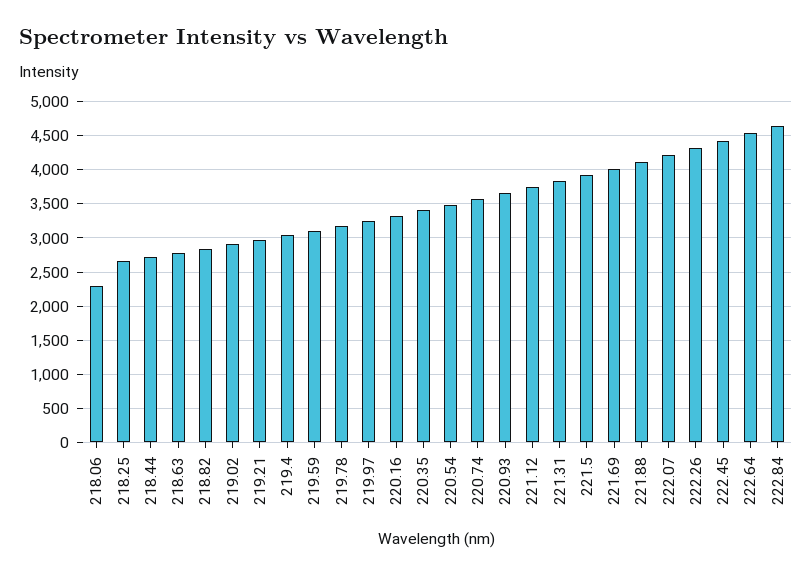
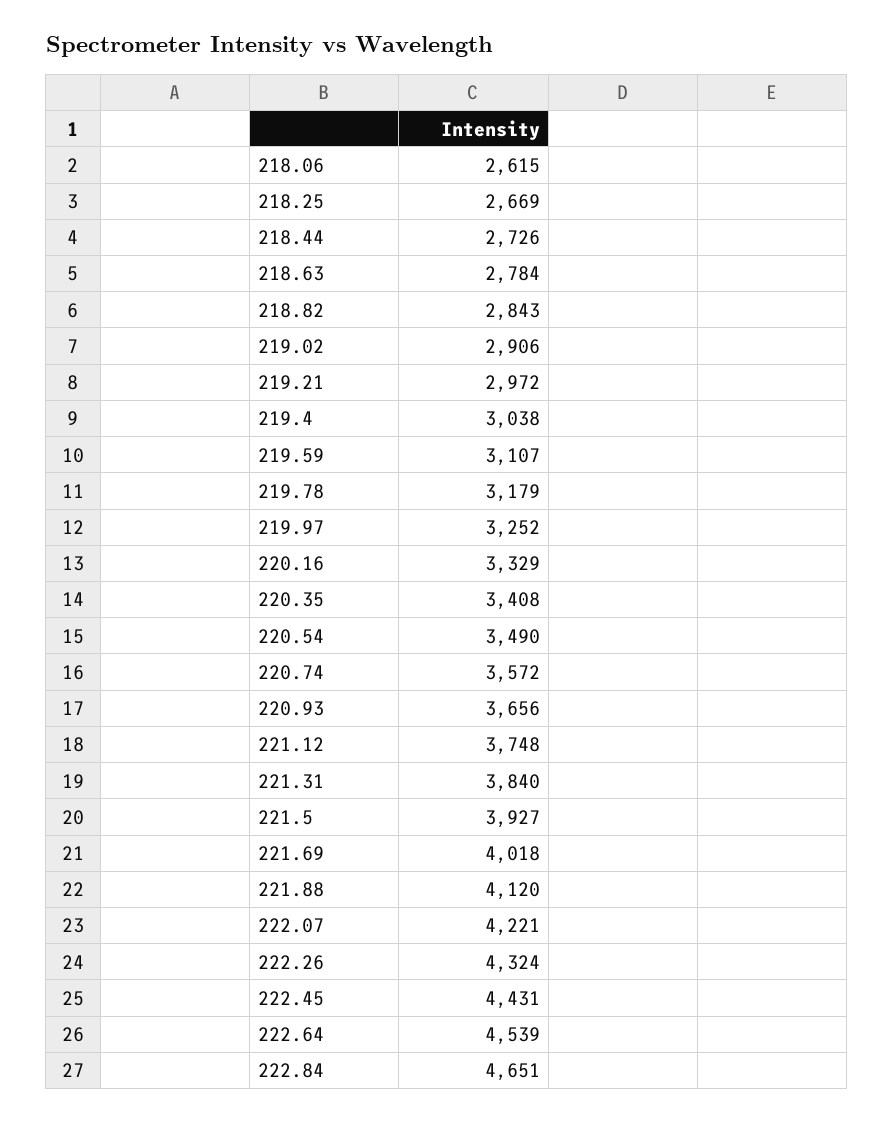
218.06: 2300 -> 2615

